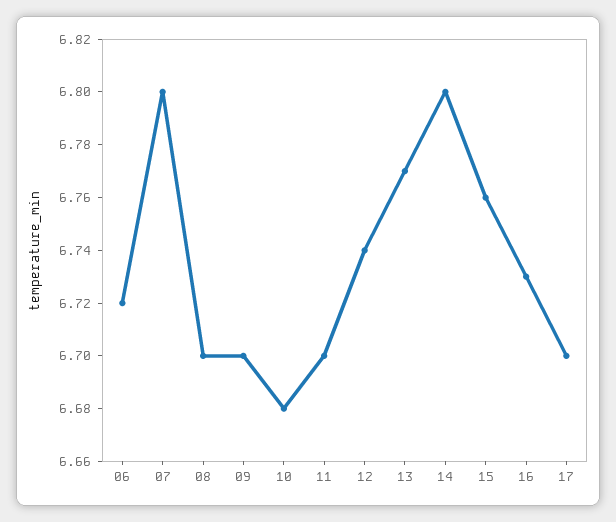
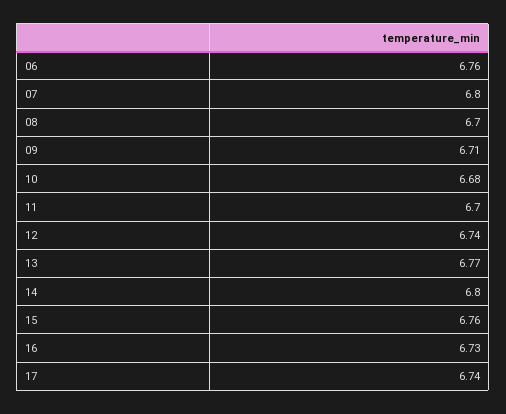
06: 6.72 -> 6.76
09: 6.7 -> 6.71
17: 6.7 -> 6.74

